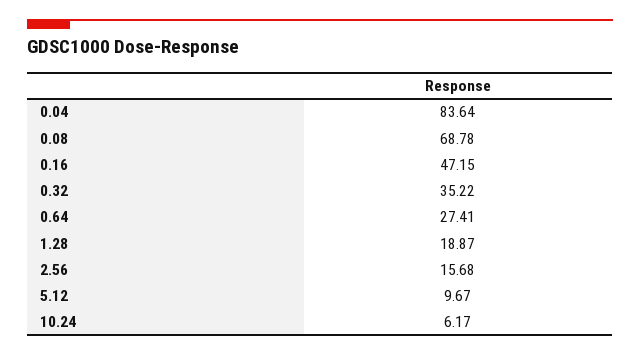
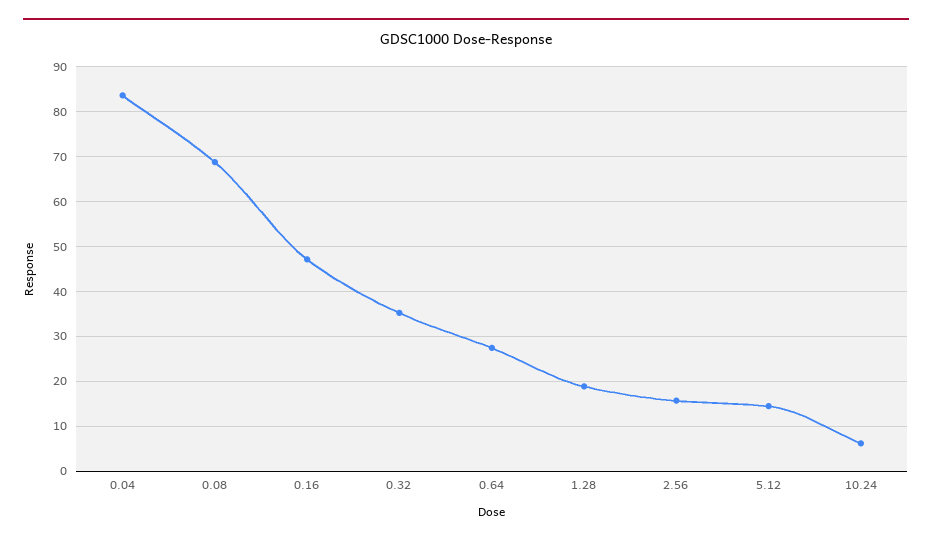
5.12: 9.67 -> 14

